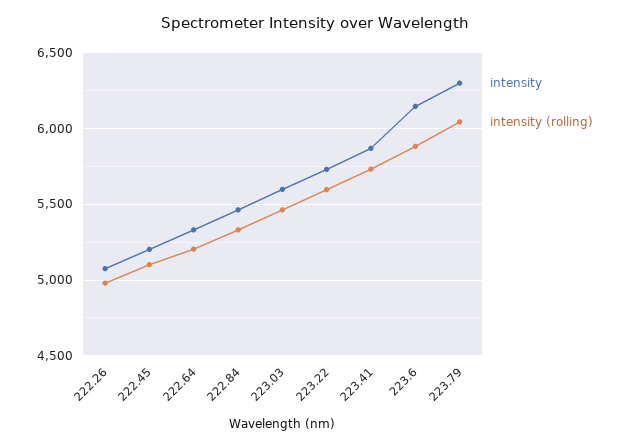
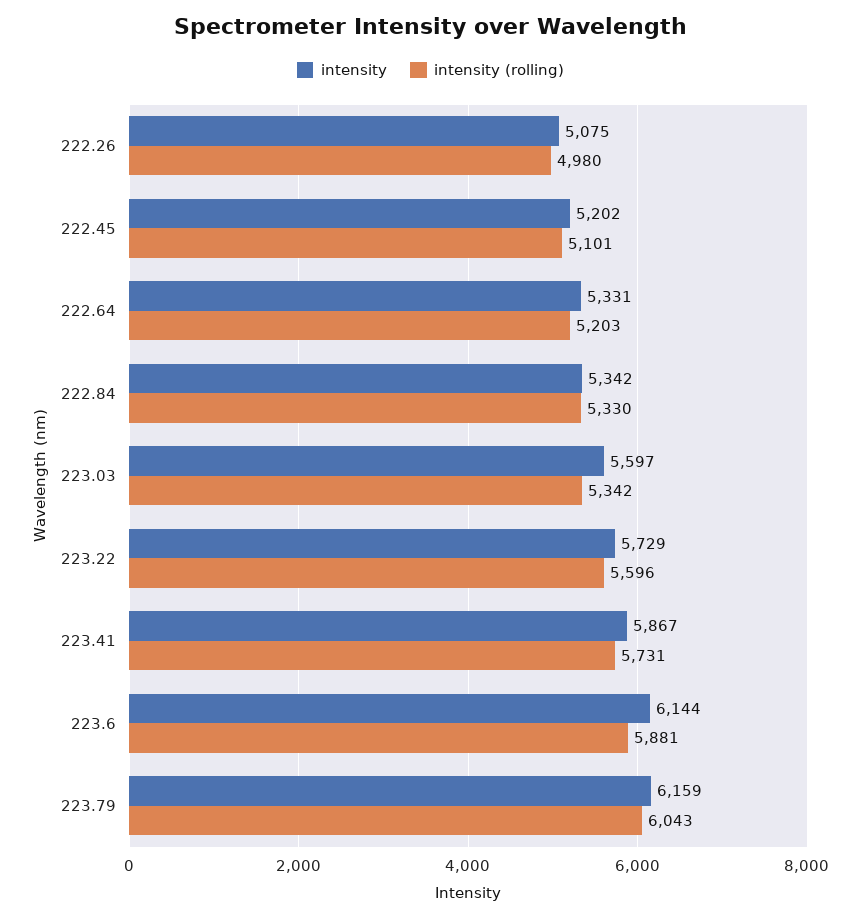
intensity, 222.84: 5450 -> 5342
intensity (rolling), 223.03: 5450 -> 5342
intensity, 223.79: 6300 -> 6159

